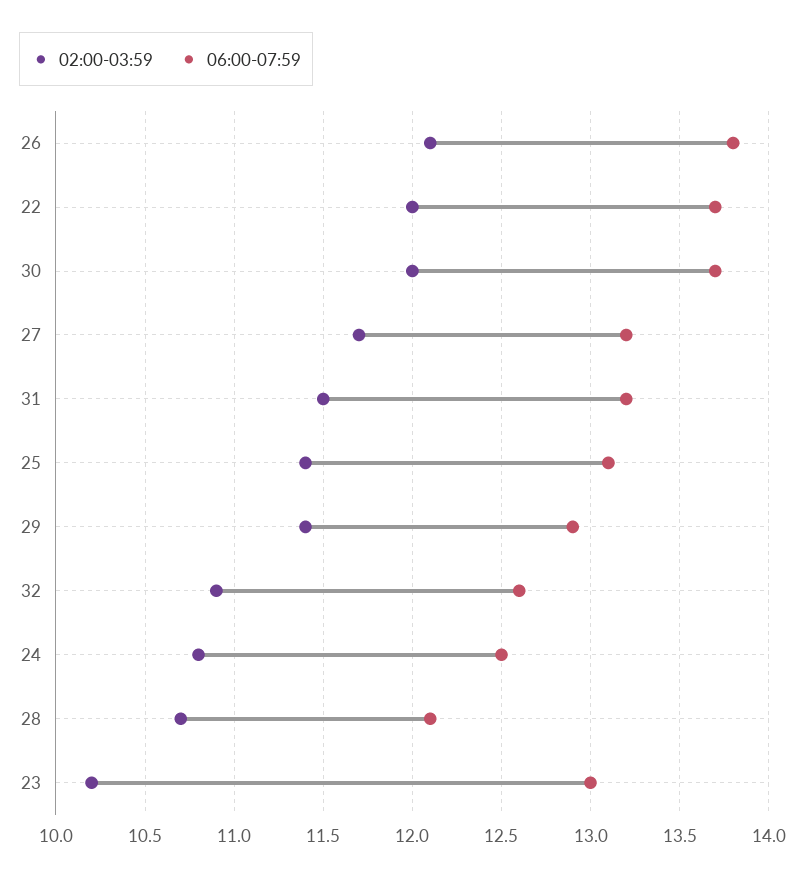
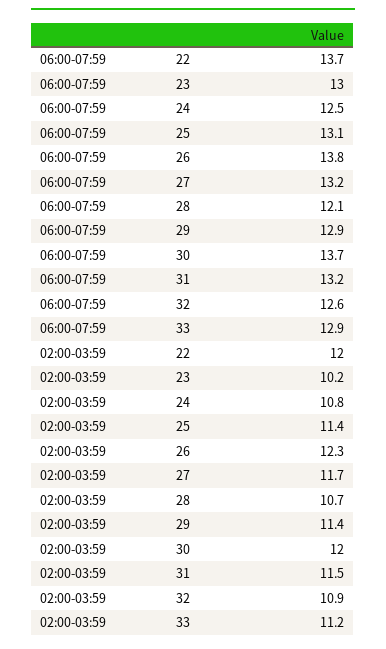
02:00-03:59, 26: 12.1 -> 12.3
06:00-07:59, 33: none -> 12.9
02:00-03:59, 33: none -> 11.2

